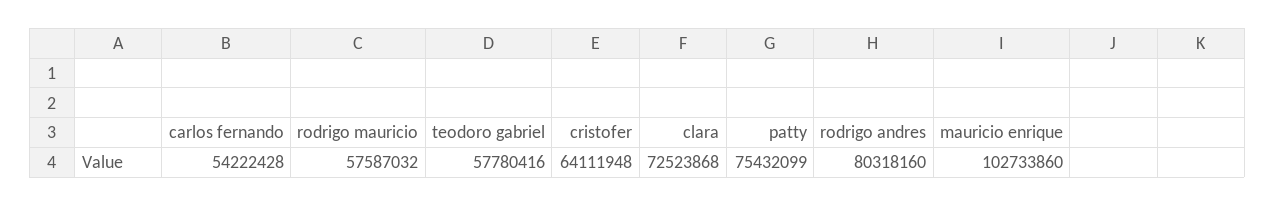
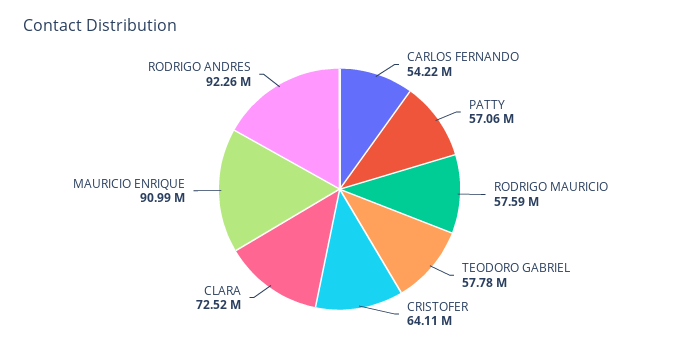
patty: 75432099 -> 57060000
rodrigo andres: 80318160 -> 92260000
mauricio enrique: 102733860 -> 90990000

